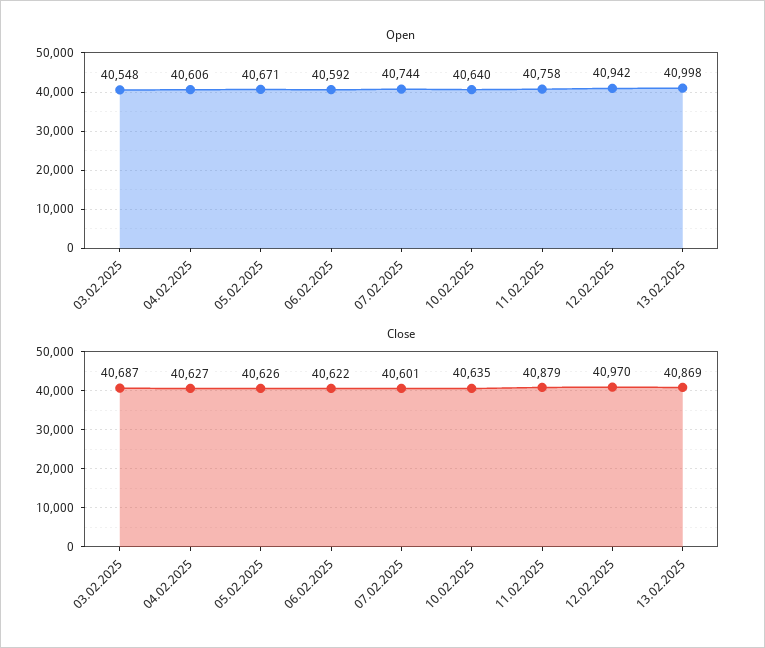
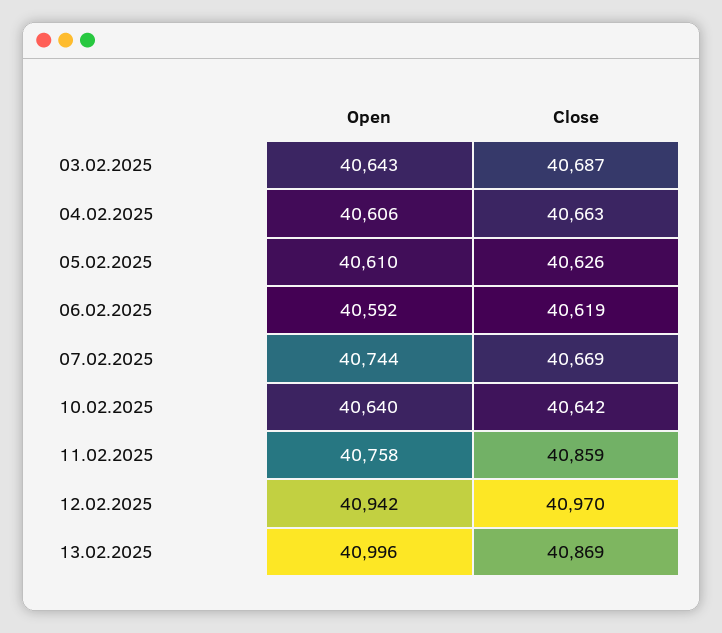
Open, 03.02.2025: 40548 -> 40643
Open, 05.02.2025: 40671 -> 40610
Open, 13.02.2025: 40998 -> 40996
Close, 04.02.2025: 40627 -> 40663
Close, 06.02.2025: 40622 -> 40619
Close, 07.02.2025: 40601 -> 40669
Close, 10.02.2025: 40635 -> 40642
Close, 11.02.2025: 40879 -> 40859

